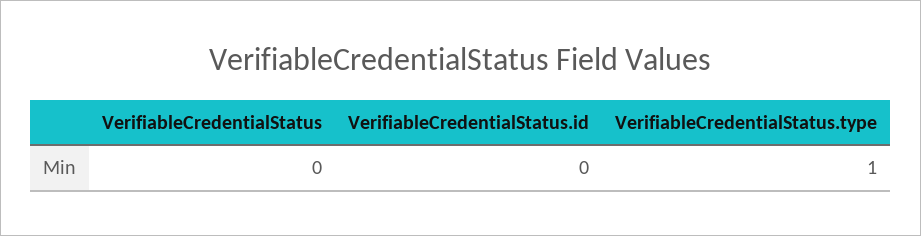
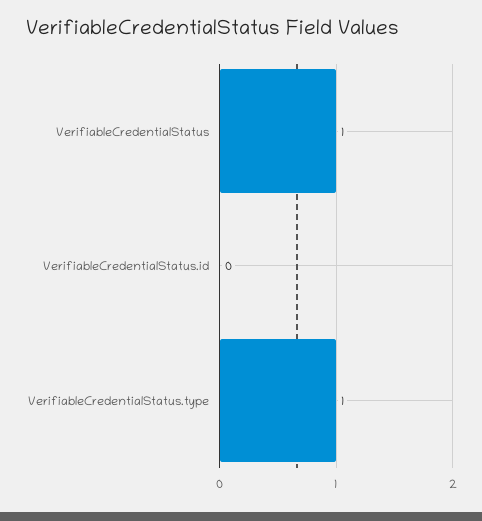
VerifiableCredentialStatus: 0 -> 1

